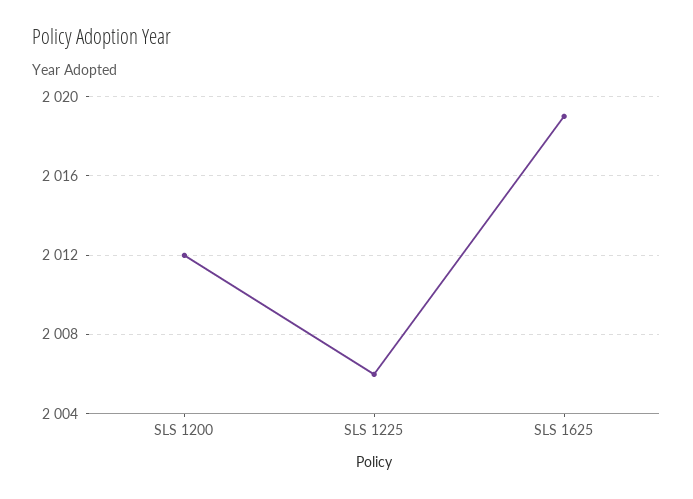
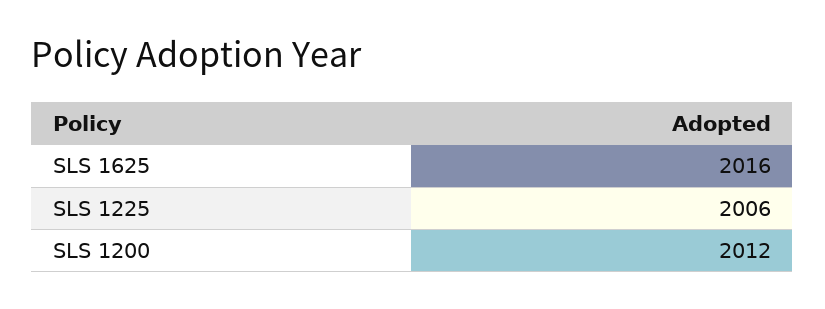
SLS 1625: 2019 -> 2016

